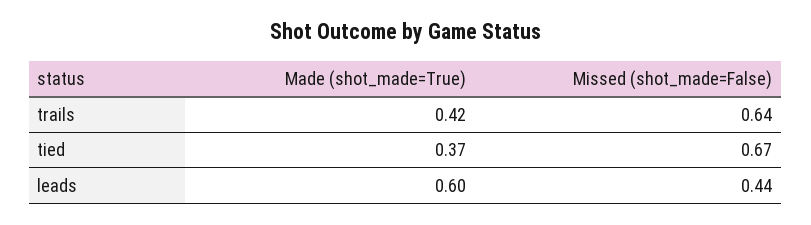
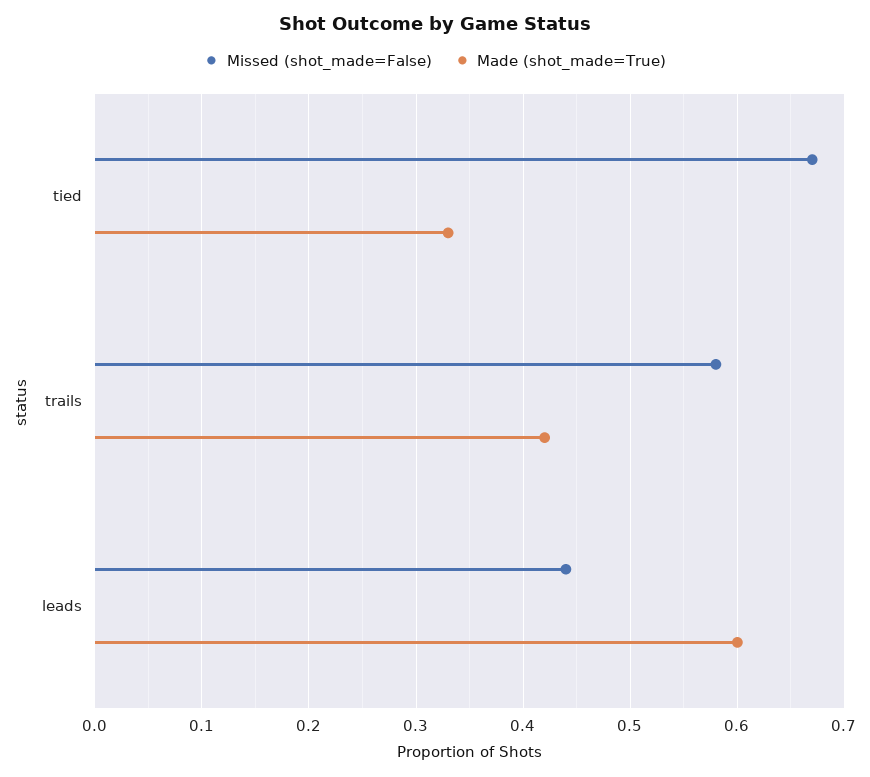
Missed (shot_made=False), trails: 0.64 -> 0.58
Made (shot_made=True), tied: 0.37 -> 0.33

